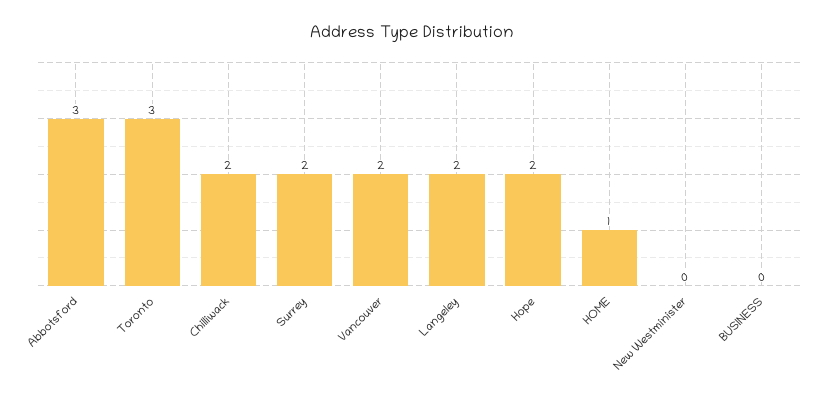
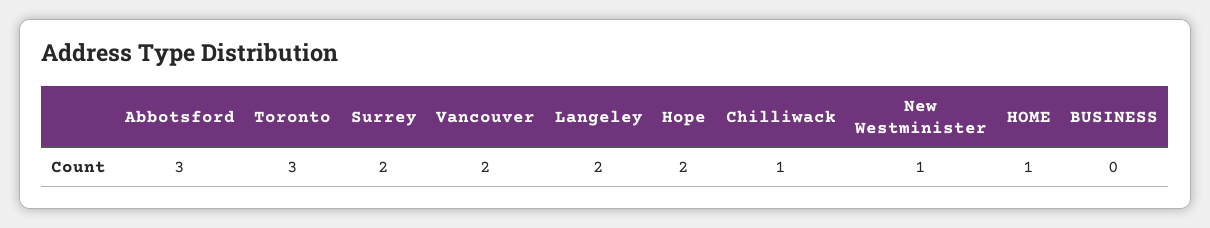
Chilliwack: 2 -> 1
New Westminister: 0 -> 1

